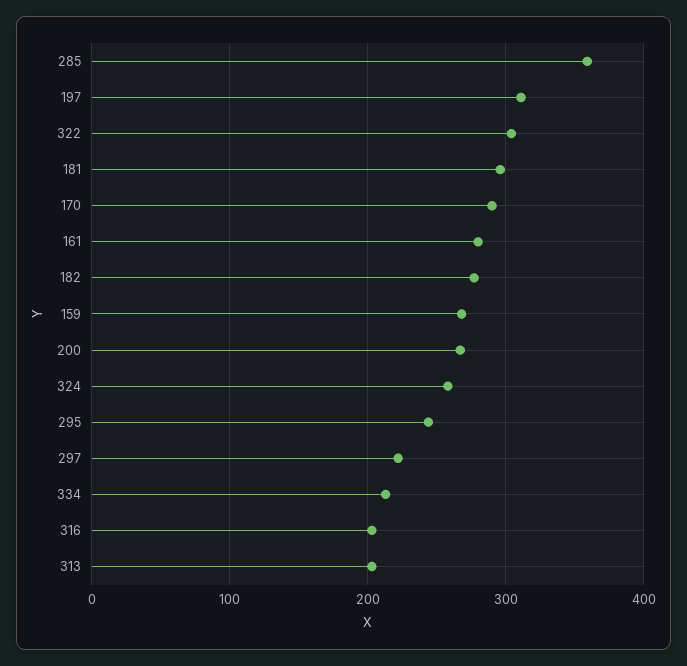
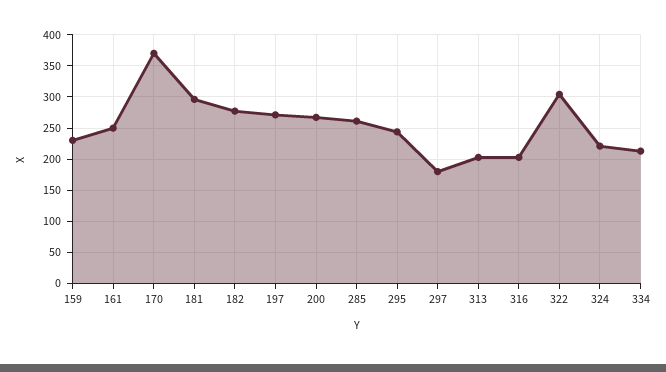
285: 360 -> 260
197: 310 -> 270
170: 290 -> 370
161: 280 -> 250
159: 270 -> 230
324: 260 -> 220
297: 220 -> 180

